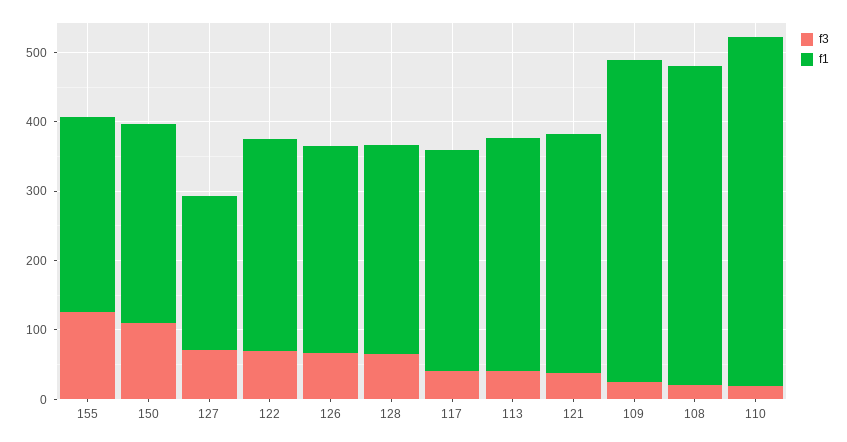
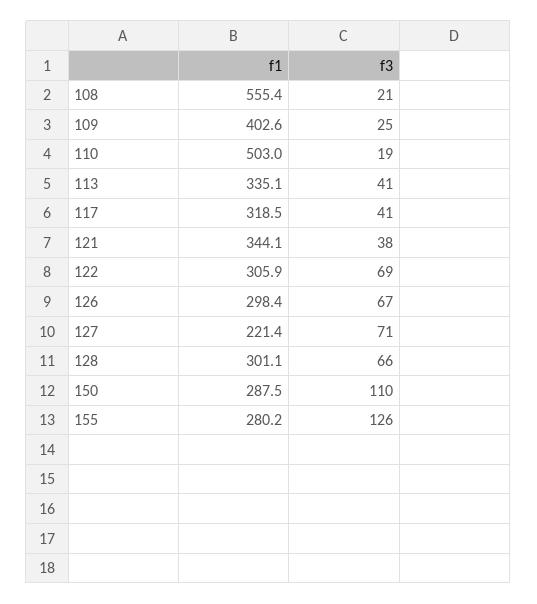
f1, 109: 460 -> 402.6
f1, 108: 460 -> 555.4

